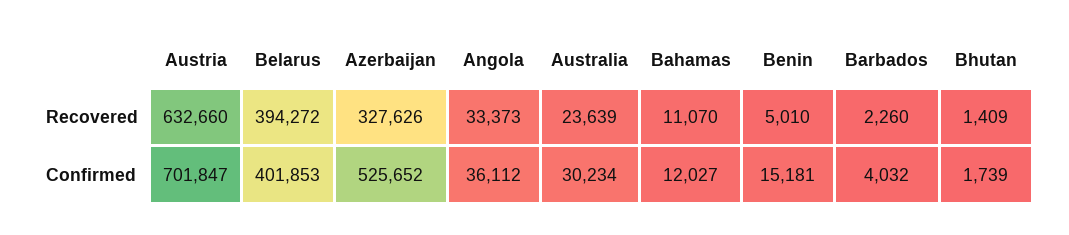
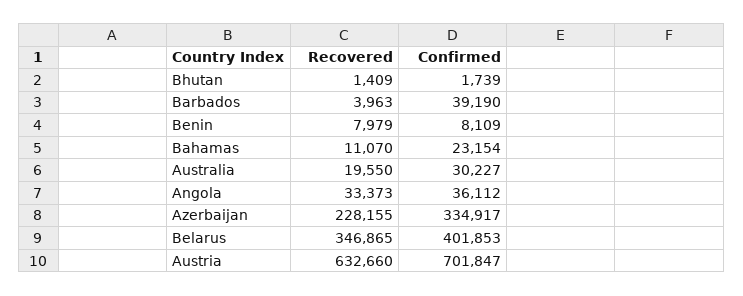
Belarus, Recovered: 394272 -> 346865
Azerbaijan, Recovered: 327626 -> 228155
Australia, Recovered: 23639 -> 19550
Benin, Recovered: 5010 -> 7979
Barbados, Recovered: 2260 -> 3963
Azerbaijan, Confirmed: 525652 -> 334917
Australia, Confirmed: 30234 -> 30227
Bahamas, Confirmed: 12027 -> 23154
Benin, Confirmed: 15181 -> 8109
Barbados, Confirmed: 4032 -> 39190

